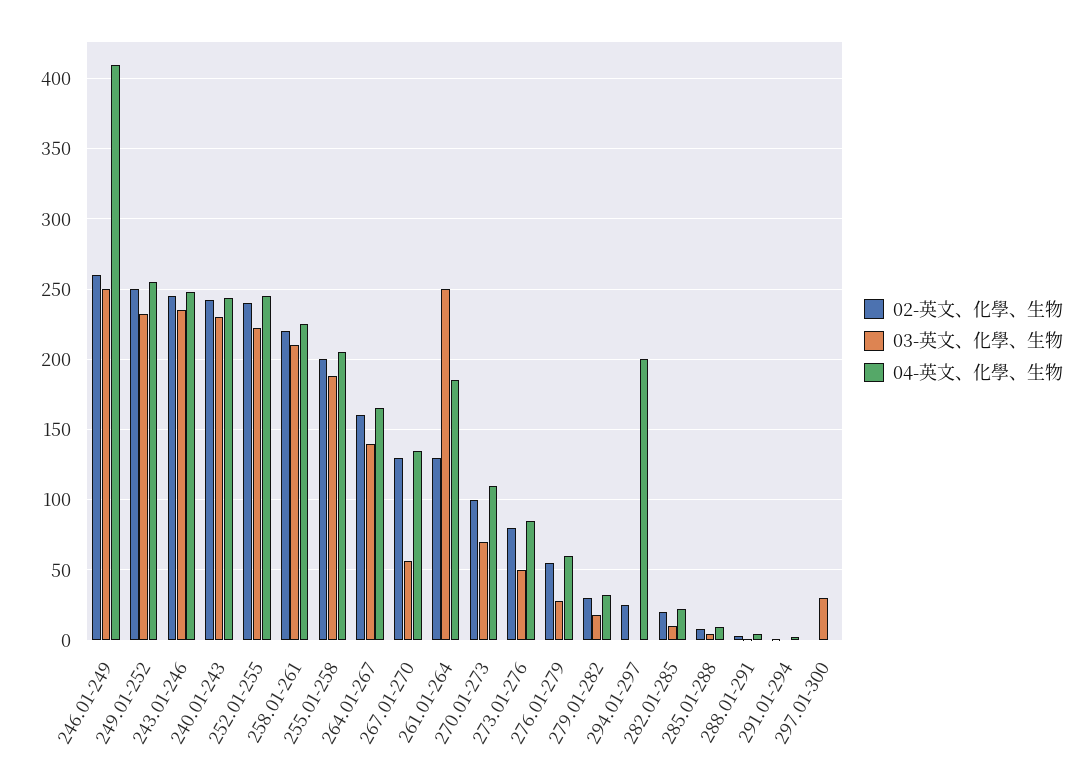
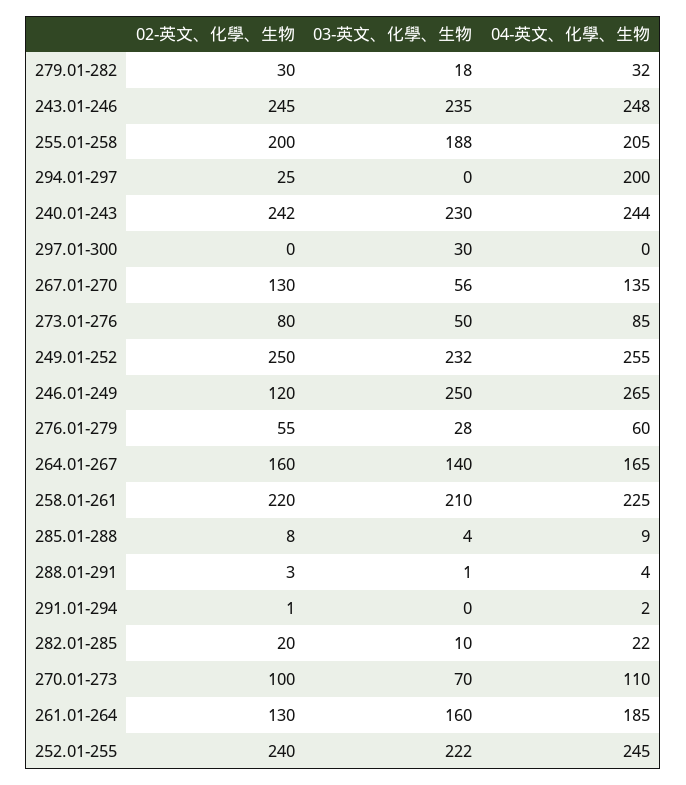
02-英文、化學、生物, 246.01-249: 260 -> 120
04-英文、化學、生物, 246.01-249: 410 -> 265
03-英文、化學、生物, 261.01-264: 250 -> 160

